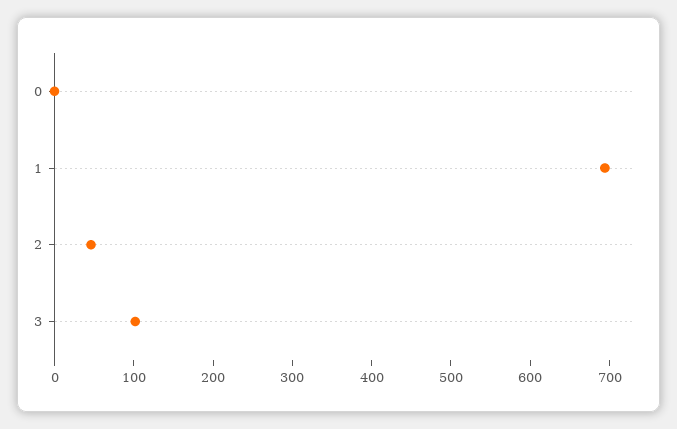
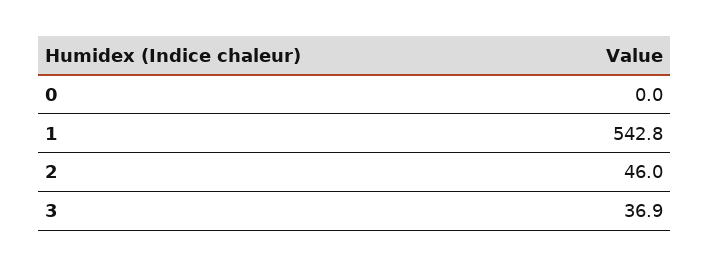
1: 700 -> 542.8
3: 100 -> 36.9

